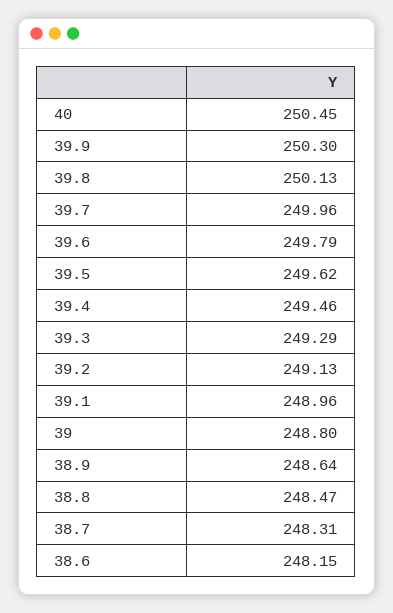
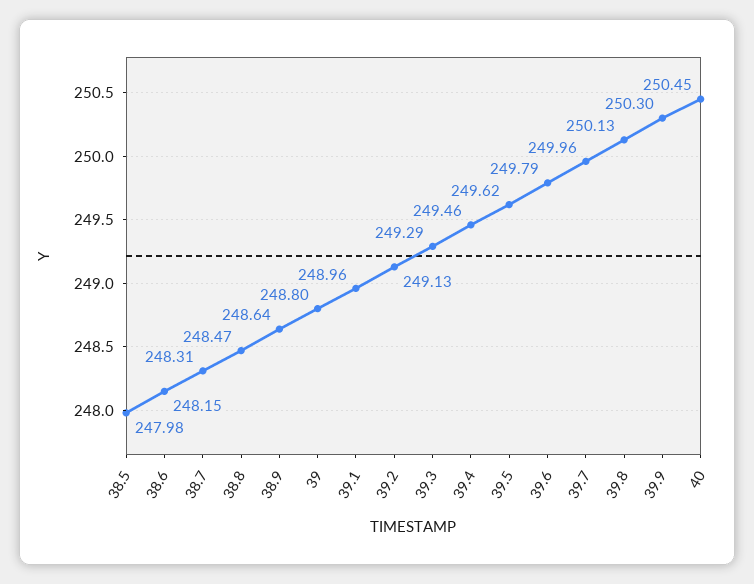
38.5: none -> 247.98

